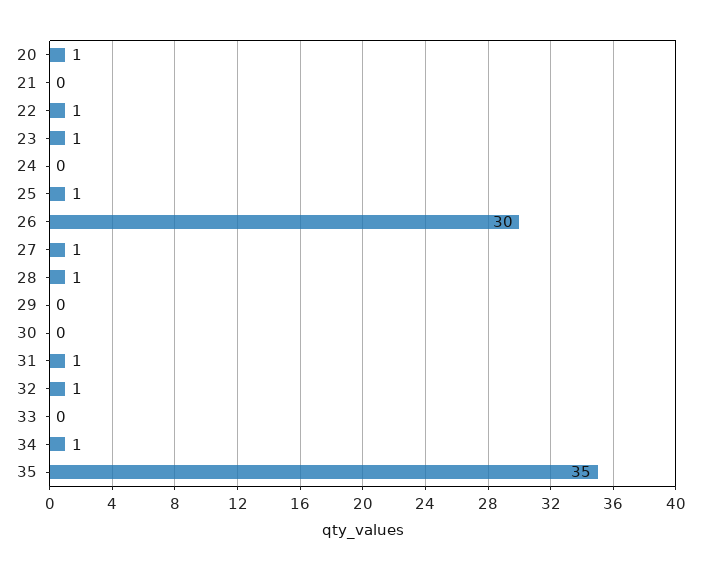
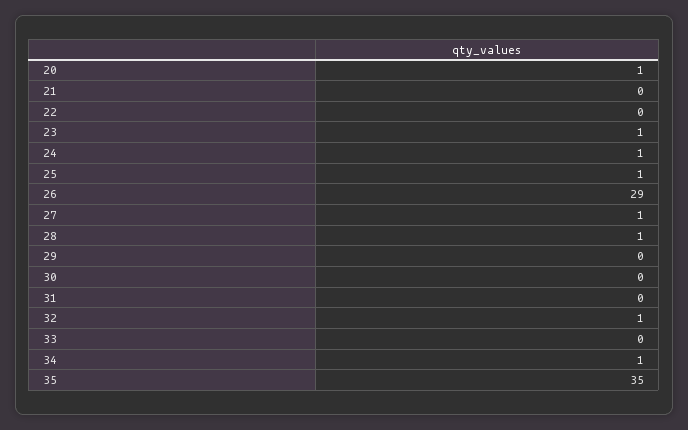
22: 1 -> 0
24: 0 -> 1
26: 30 -> 29
31: 1 -> 0

